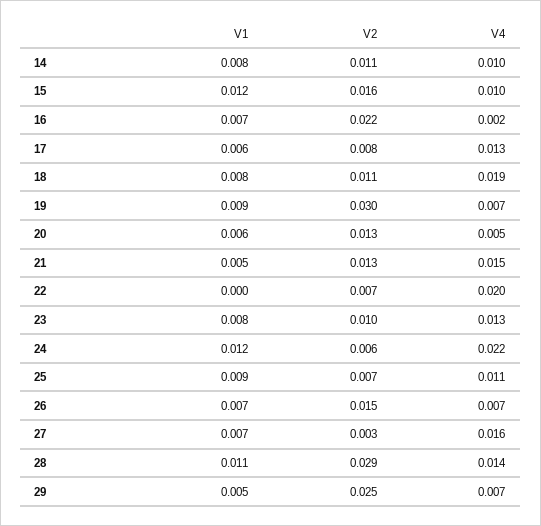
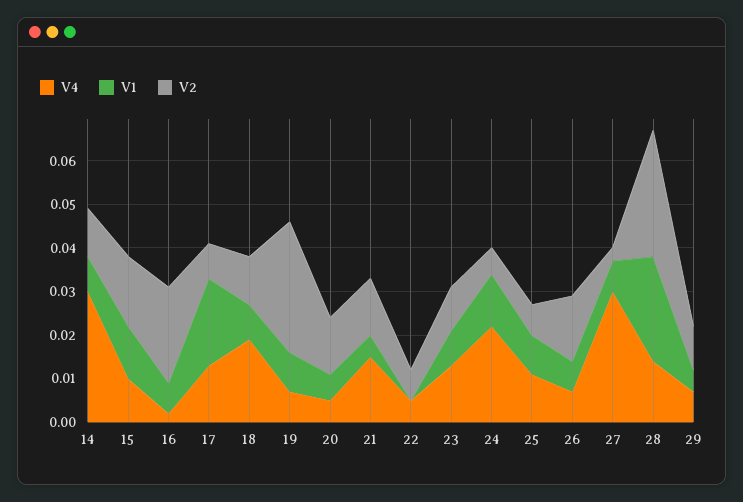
V4, 14: 0.01 -> 0.03
V1, 17: 0.006 -> 0.02
V4, 22: 0.02 -> 0.005
V4, 27: 0.016 -> 0.03
V1, 28: 0.011 -> 0.025
V2, 29: 0.025 -> 0.01

